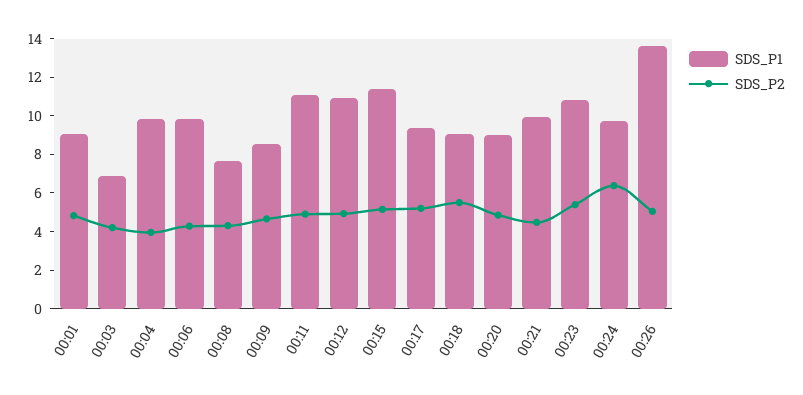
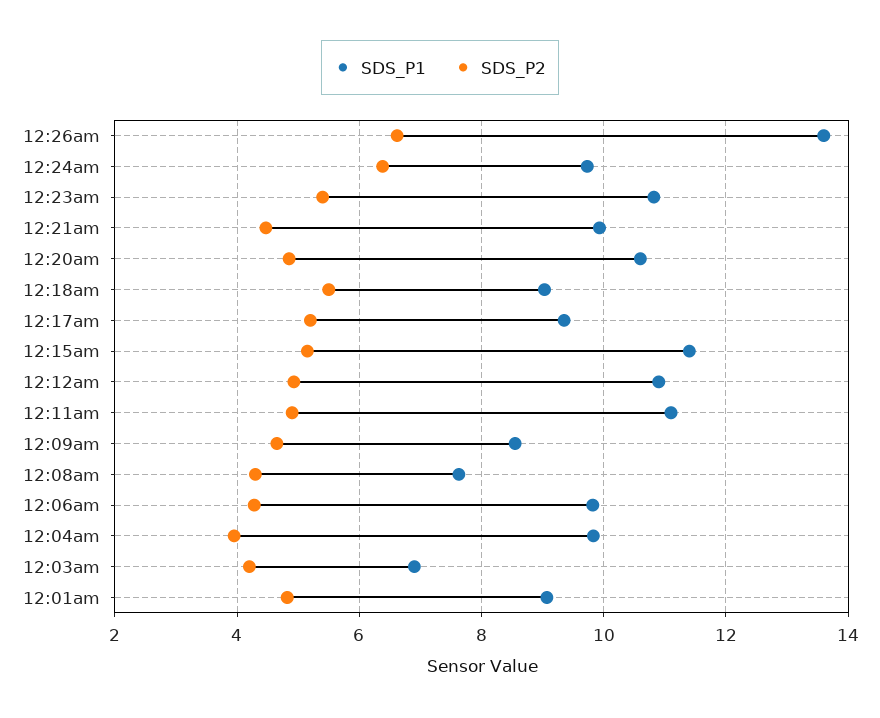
SDS_P1, 00:20: 9 -> 10.6
SDS_P2, 00:26: 5 -> 6.6

